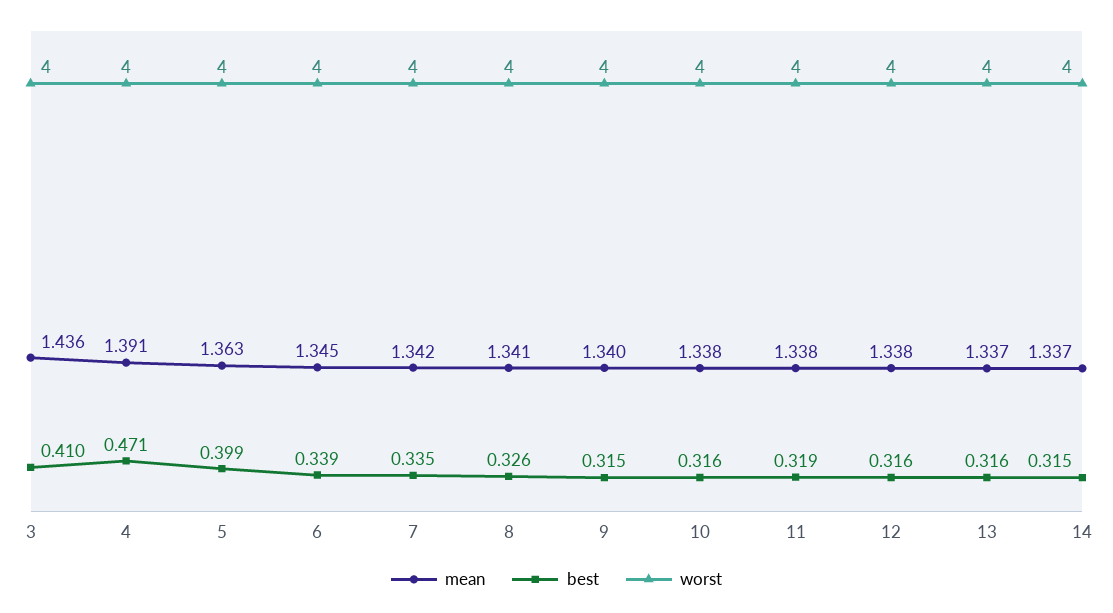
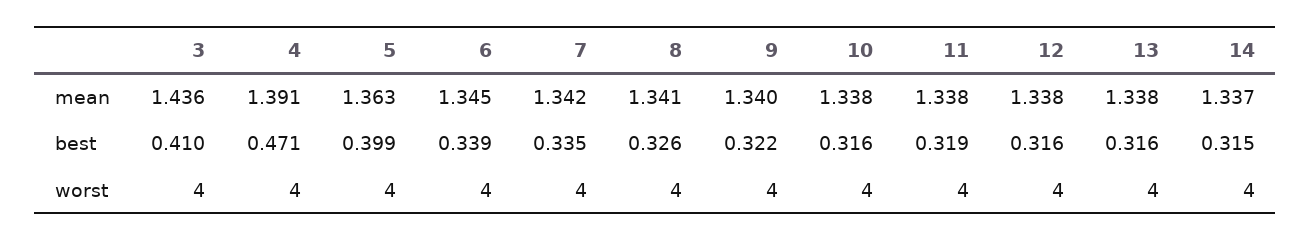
best, 9: 0.315 -> 0.322
mean, 13: 1.337 -> 1.338

